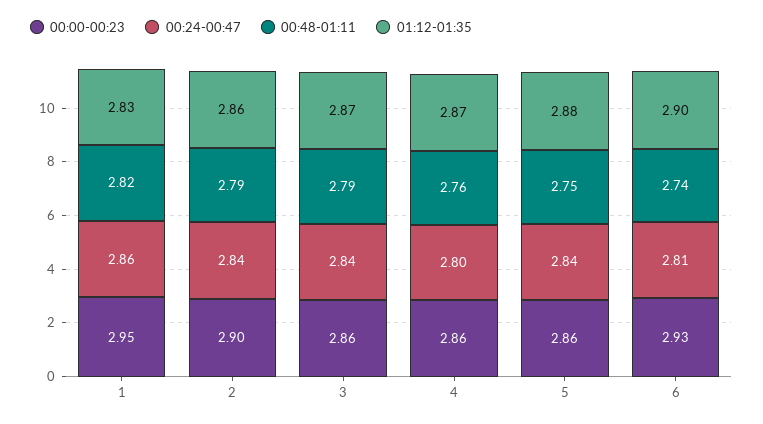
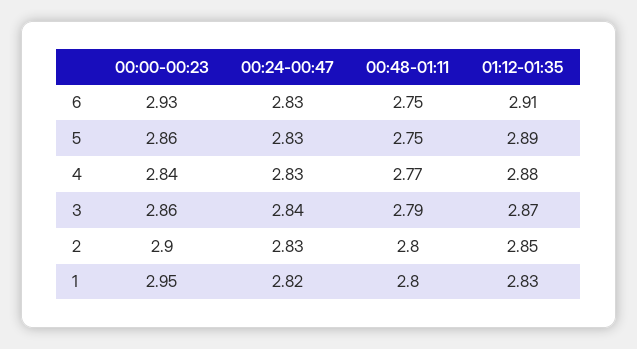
00:24-00:47, 1: 2.86 -> 2.82
00:48-01:11, 1: 2.82 -> 2.8
00:24-00:47, 2: 2.84 -> 2.83
00:48-01:11, 2: 2.79 -> 2.8
01:12-01:35, 2: 2.86 -> 2.85
00:00-00:23, 4: 2.86 -> 2.84
00:24-00:47, 4: 2.8 -> 2.83
00:48-01:11, 4: 2.76 -> 2.77
01:12-01:35, 4: 2.87 -> 2.88
00:24-00:47, 5: 2.84 -> 2.83
01:12-01:35, 5: 2.88 -> 2.89
00:24-00:47, 6: 2.81 -> 2.83
00:48-01:11, 6: 2.74 -> 2.75
01:12-01:35, 6: 2.9 -> 2.91

